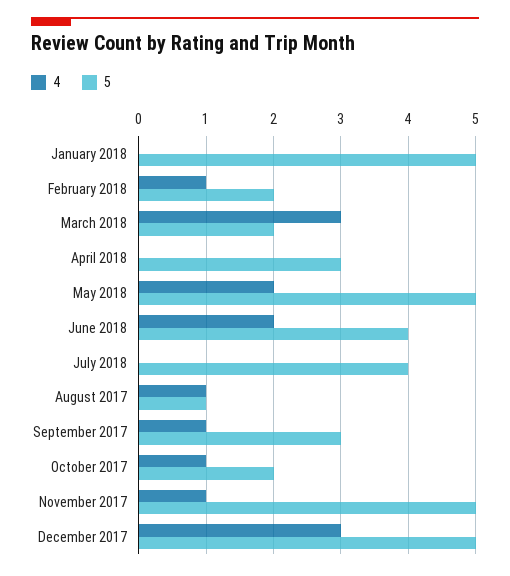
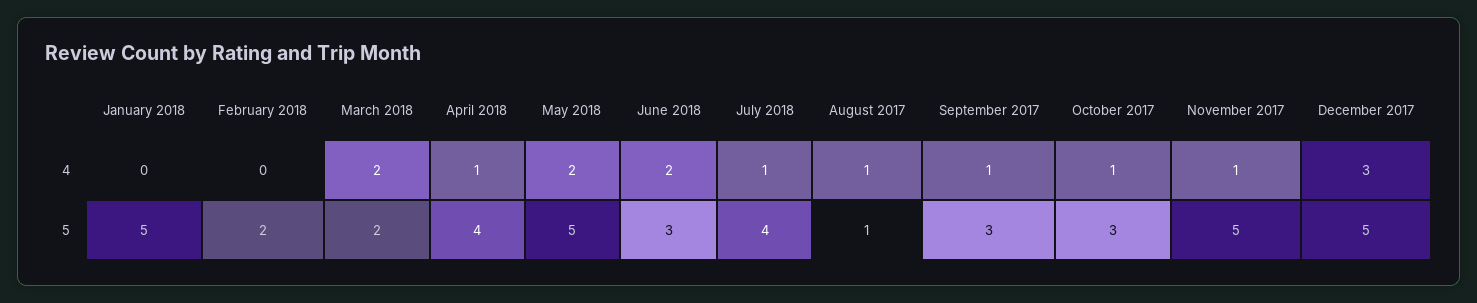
4, February 2018: 1 -> 0
4, March 2018: 3 -> 2
4, April 2018: 0 -> 1
5, April 2018: 3 -> 4
5, June 2018: 4 -> 3
4, July 2018: 0 -> 1
5, October 2017: 2 -> 3

